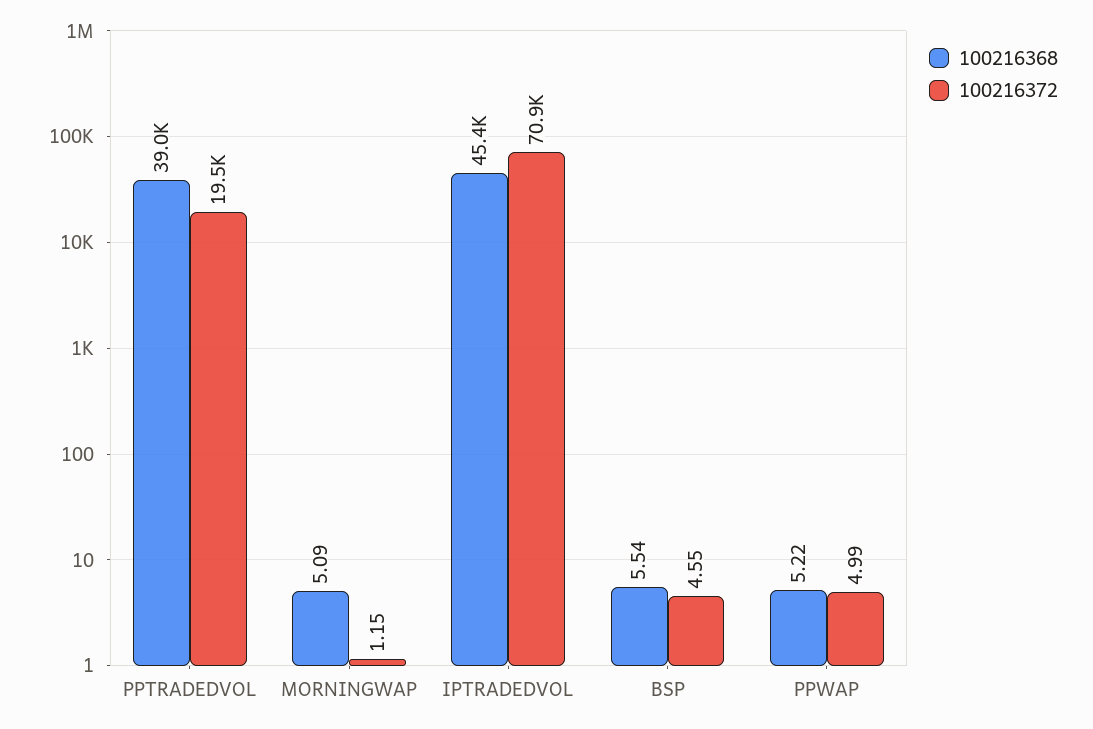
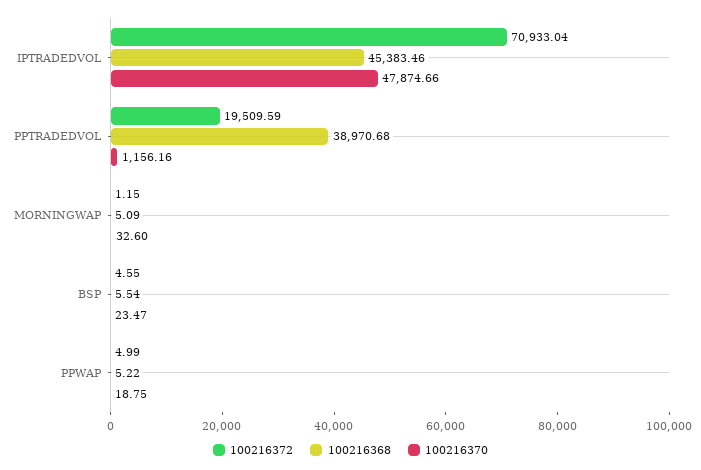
100216370, IPTRADEDVOL: none -> 47874.66
100216370, PPTRADEDVOL: none -> 1156.16
100216370, MORNINGWAP: none -> 32.6
100216370, BSP: none -> 23.47
100216370, PPWAP: none -> 18.75

